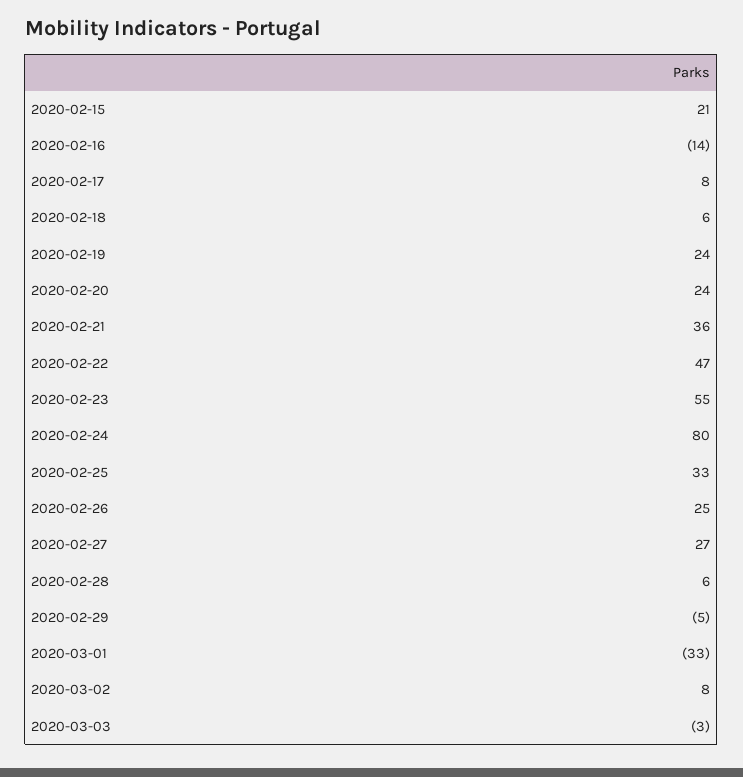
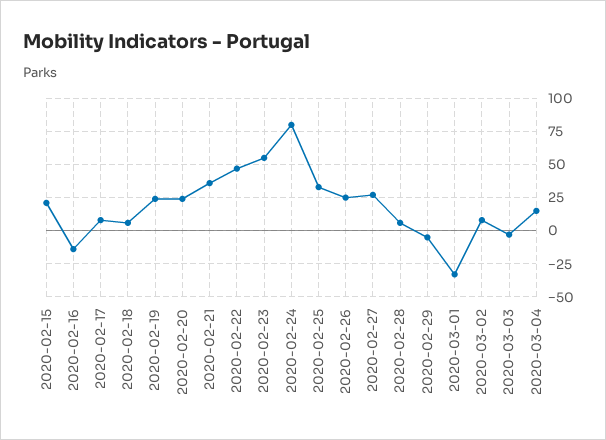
2020-03-04: none -> 15

